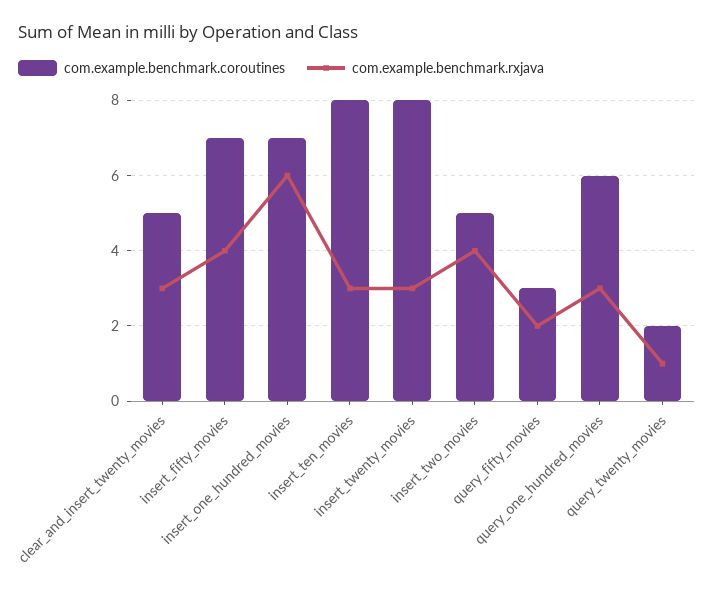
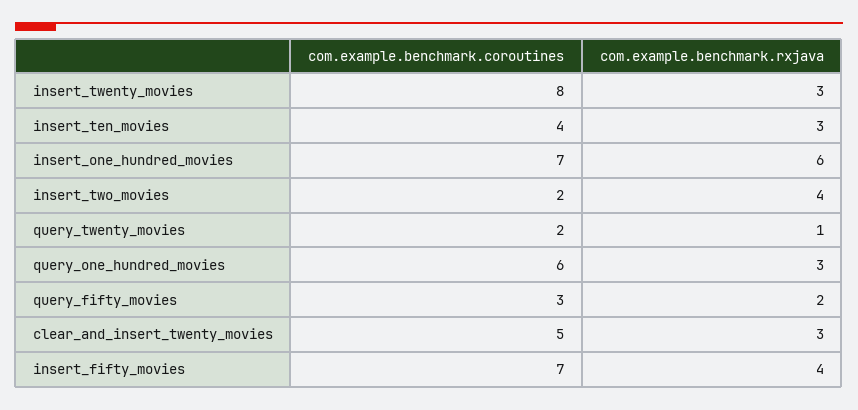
com.example.benchmark.coroutines, insert_ten_movies: 8 -> 4
com.example.benchmark.coroutines, insert_two_movies: 5 -> 2

